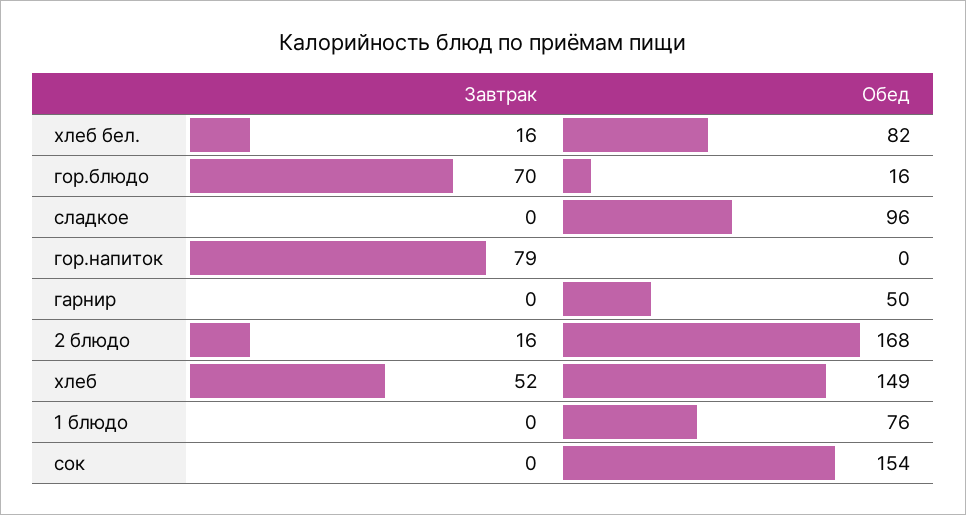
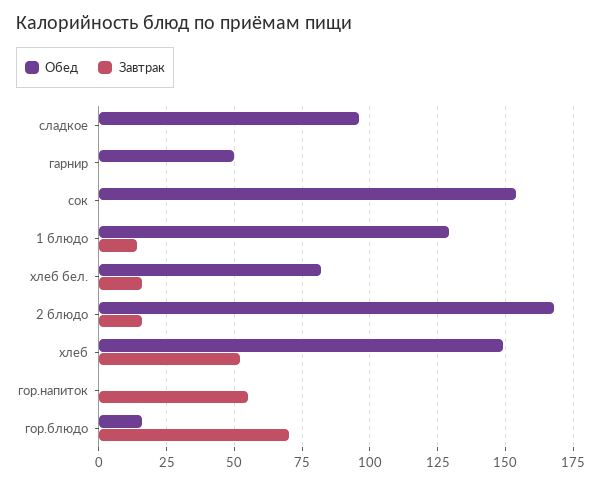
Завтрак, гор.напиток: 79 -> 55
Завтрак, 1 блюдо: 0 -> 15
Обед, 1 блюдо: 76 -> 130

